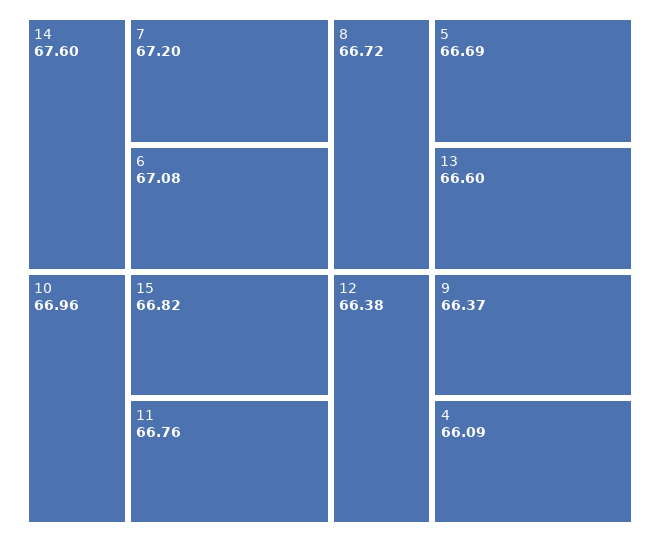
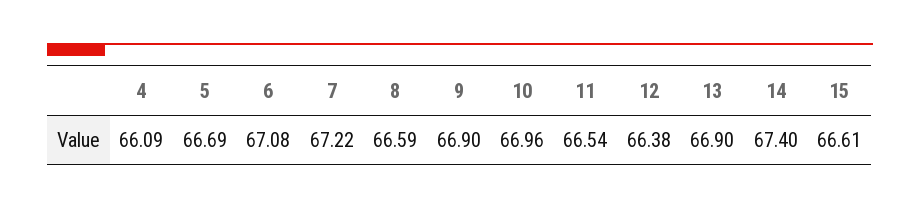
14: 67.6 -> 67.4
7: 67.2 -> 67.22
15: 66.82 -> 66.61
11: 66.76 -> 66.54
8: 66.72 -> 66.59
13: 66.6 -> 66.9
9: 66.37 -> 66.9

